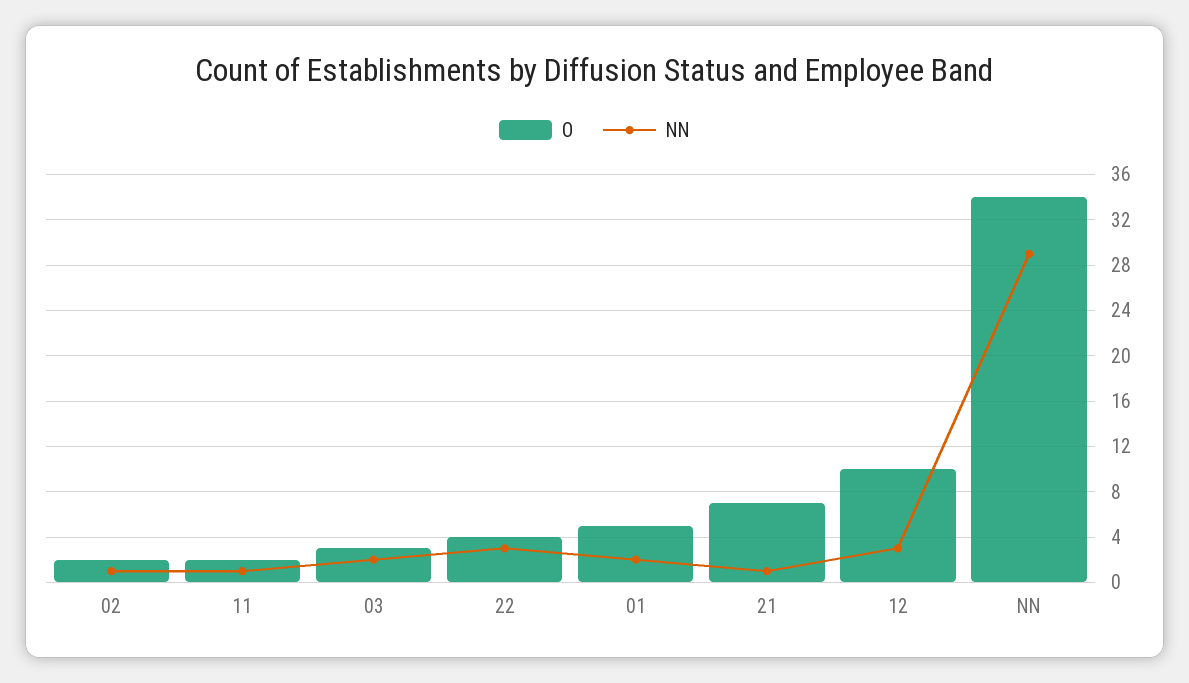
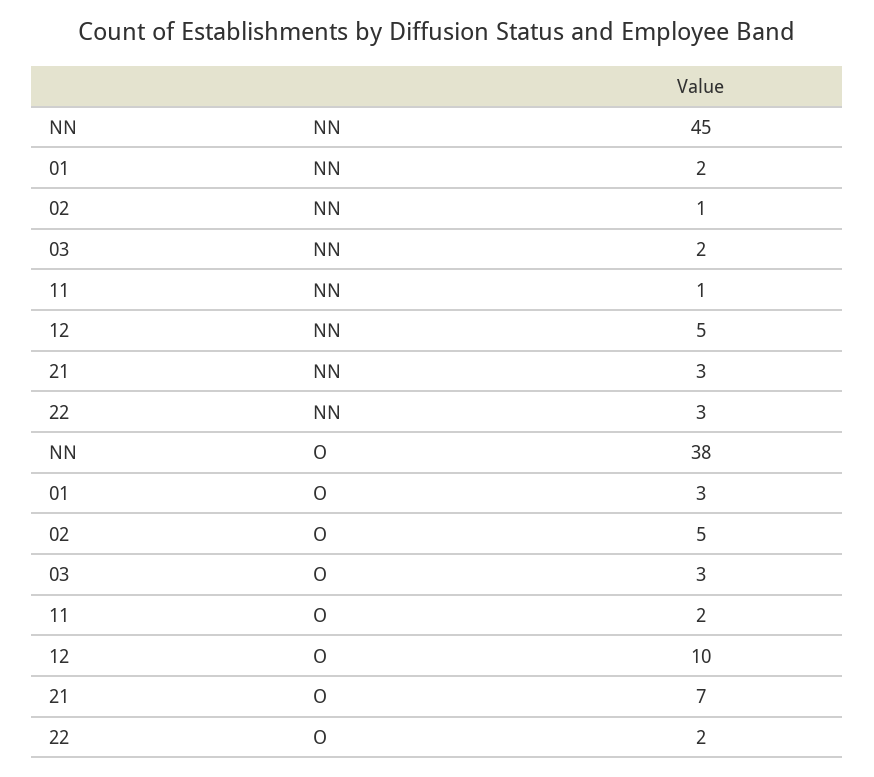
O, 02: 2 -> 5
O, 22: 4 -> 2
O, 01: 5 -> 3
NN, 21: 1 -> 3
NN, 12: 3 -> 5
O, NN: 34 -> 38
NN, NN: 29 -> 45

